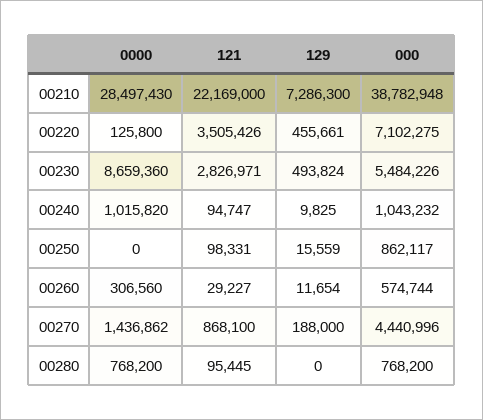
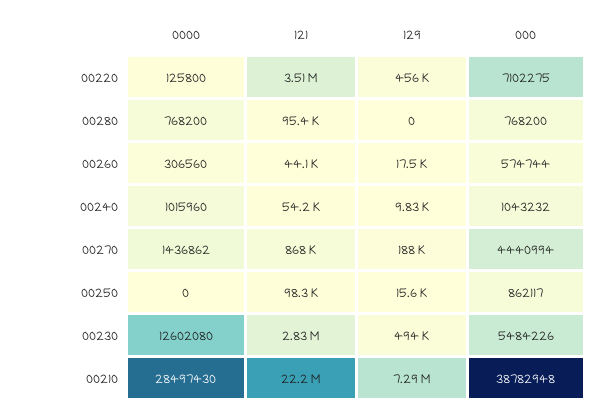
0000, 00230: 8659360 -> 12602080
0000, 00240: 1015820 -> 1015960
121, 00240: 94747 -> 54200
121, 00260: 29227 -> 44100
129, 00260: 11654 -> 17500
000, 00270: 4440996 -> 4440994

